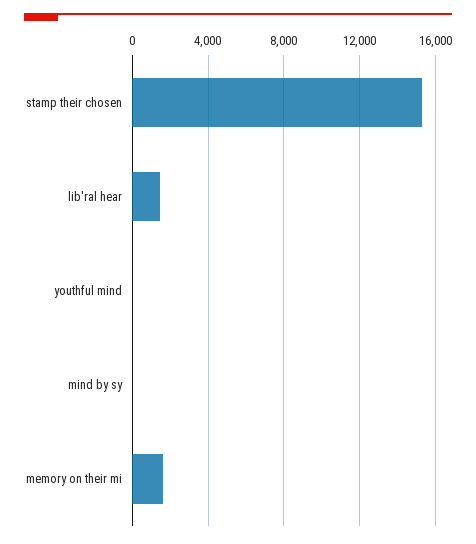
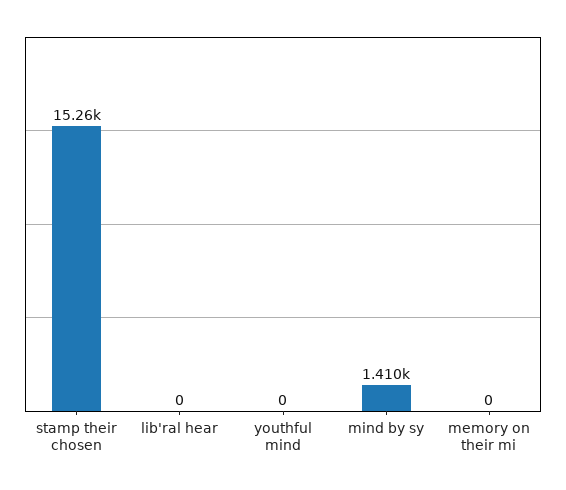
lib'ral hear: 1500 -> 0
mind by sy: 0 -> 1410
memory on their mi: 1500 -> 0

